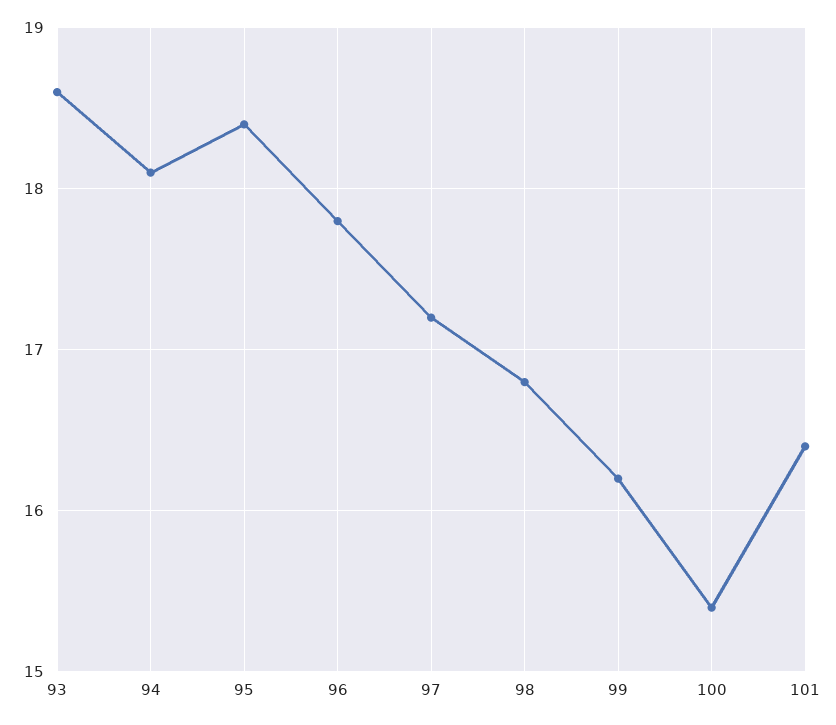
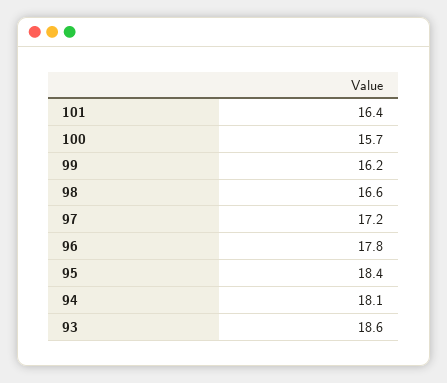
98: 16.8 -> 16.6
100: 15.4 -> 15.7

